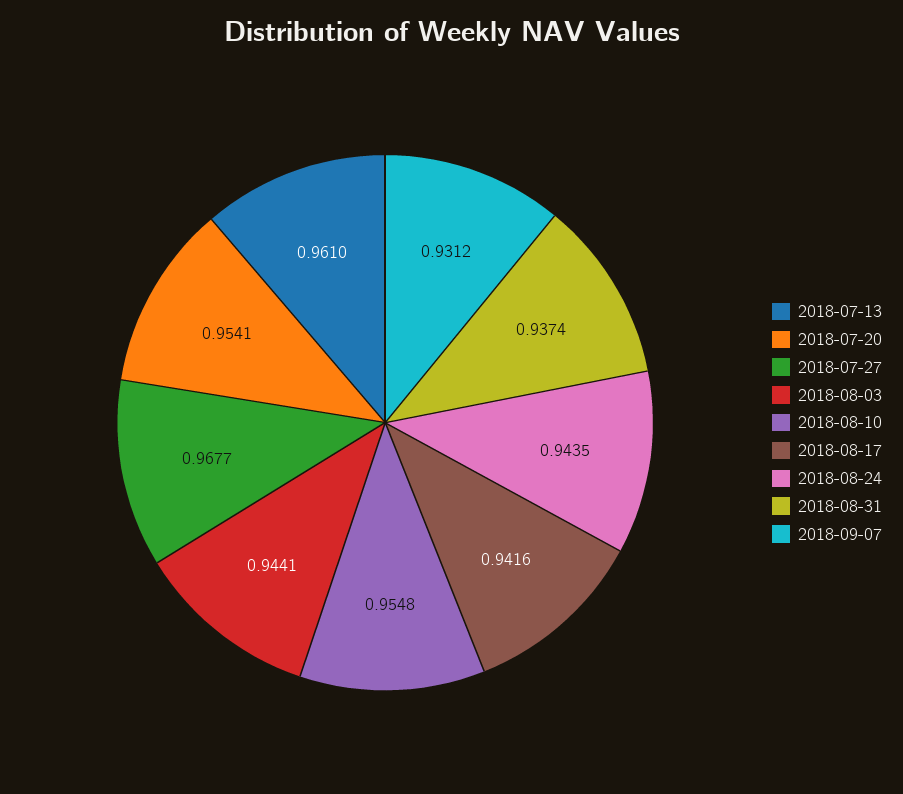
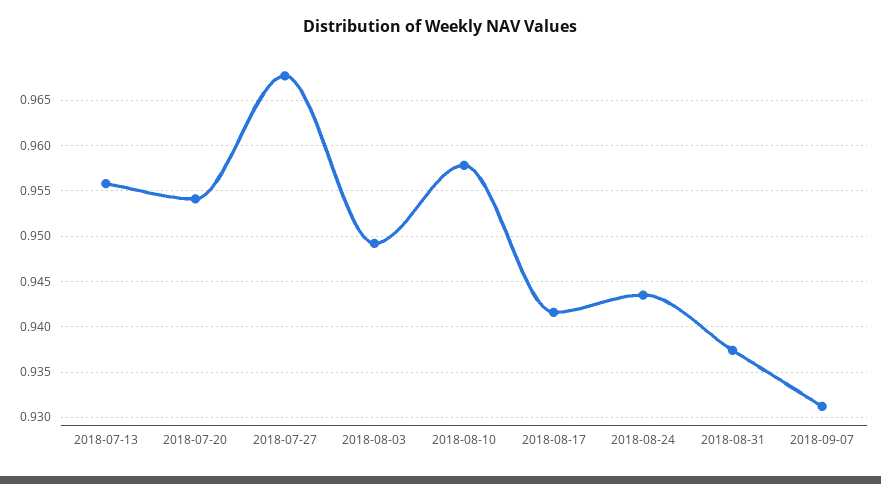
2018-07-13: 0.961 -> 0.956
2018-08-03: 0.9441 -> 0.949
2018-08-10: 0.9548 -> 0.958

